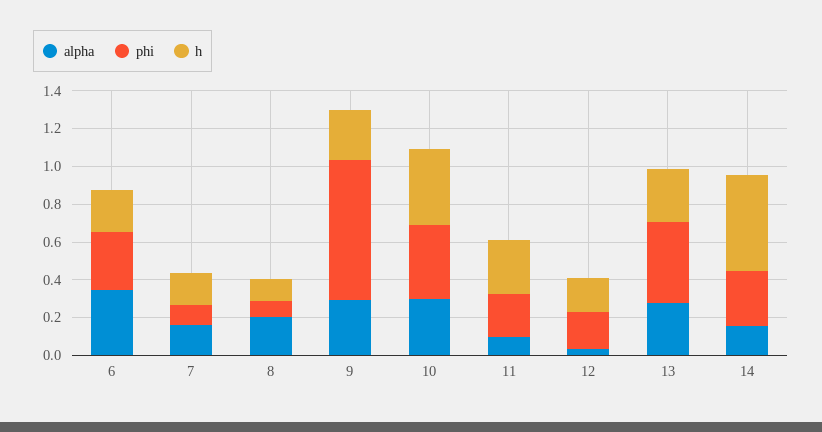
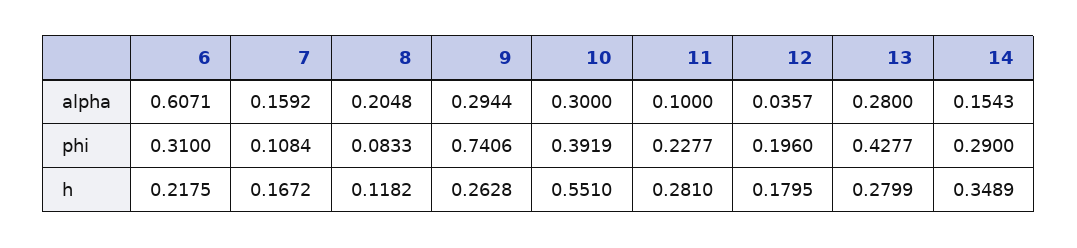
alpha, 6: 0.35 -> 0.6071
h, 10: 0.4 -> 0.551
h, 14: 0.5 -> 0.3489

